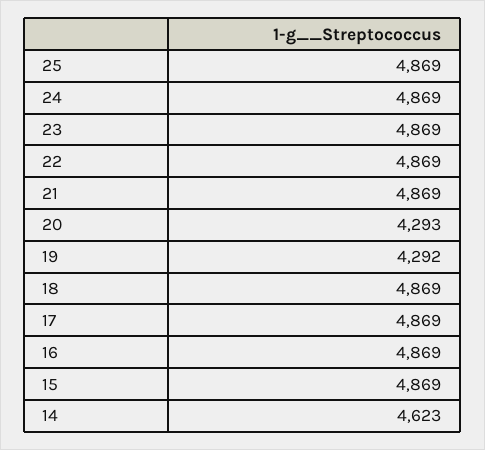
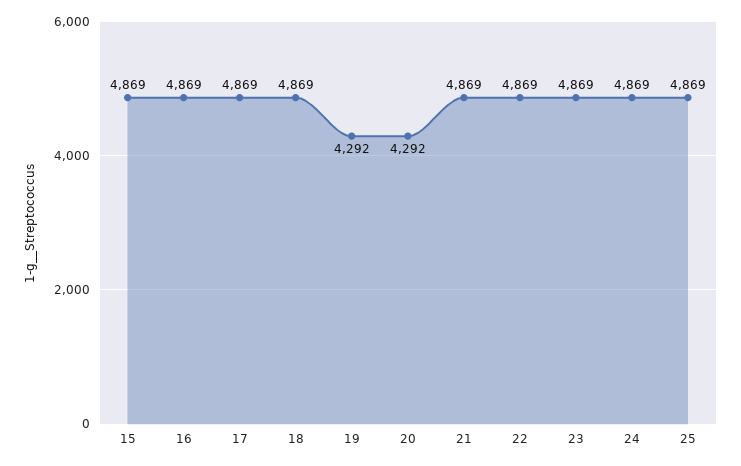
20: 4293 -> 4292
14: 4623 -> none

